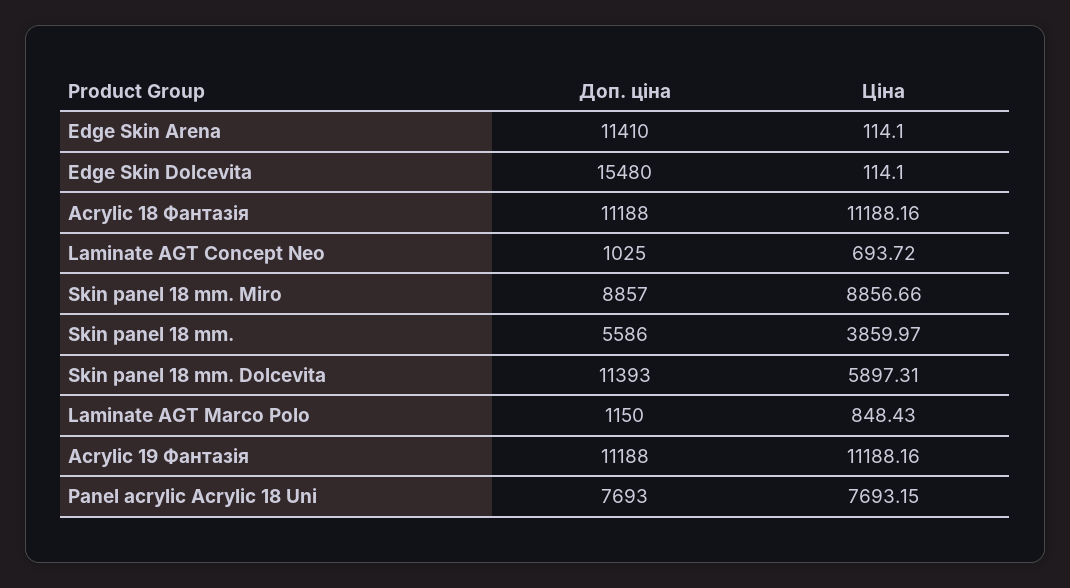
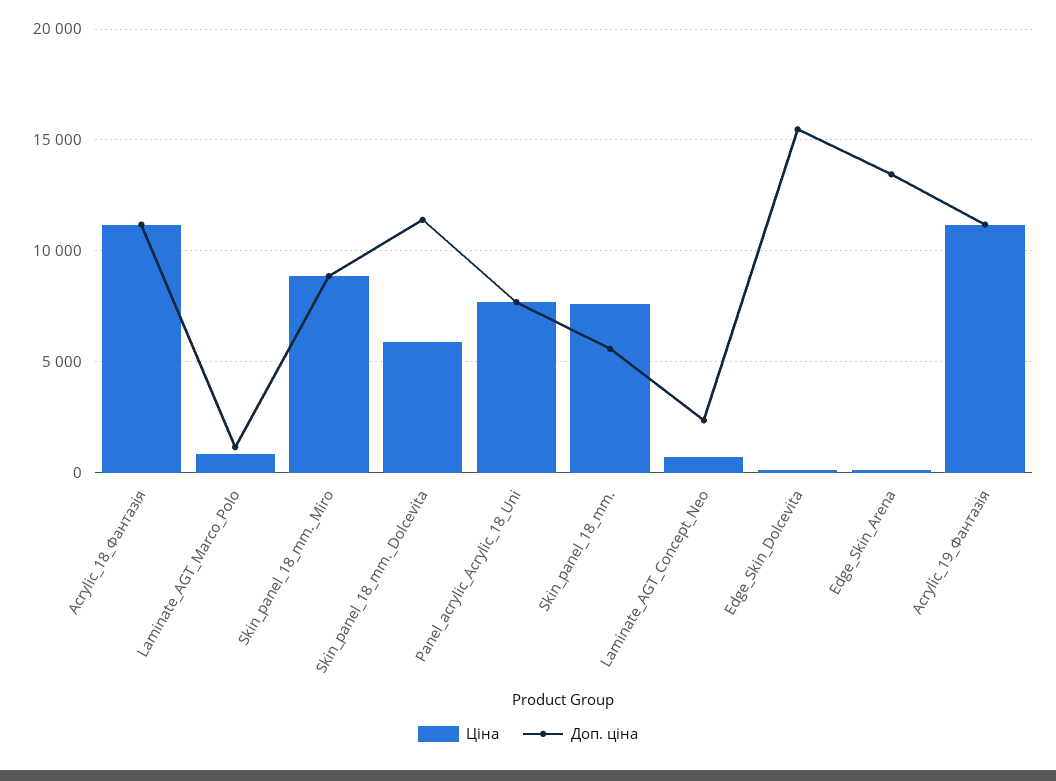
Доп. ціна, Edge Skin Arena: 11410 -> 13500
Доп. ціна, Laminate AGT Concept Neo: 1025 -> 2500
Ціна, Skin panel 18 mm.: 3859.97 -> 7500

